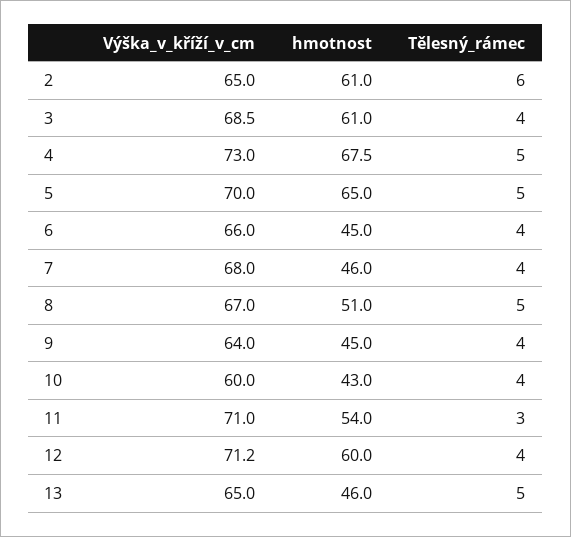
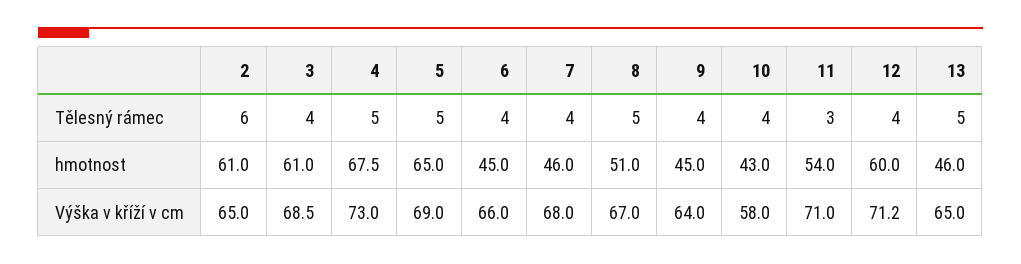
Výška_v_kříží_v_cm, 5: 70 -> 69
Výška_v_kříží_v_cm, 10: 60 -> 58

